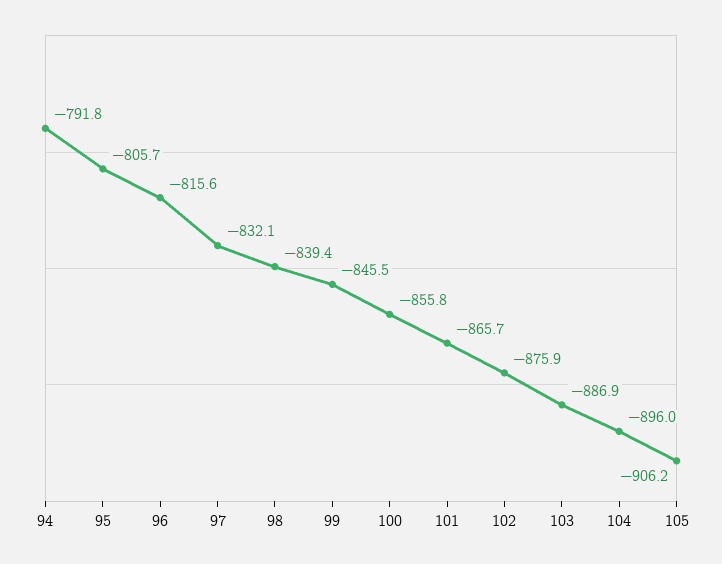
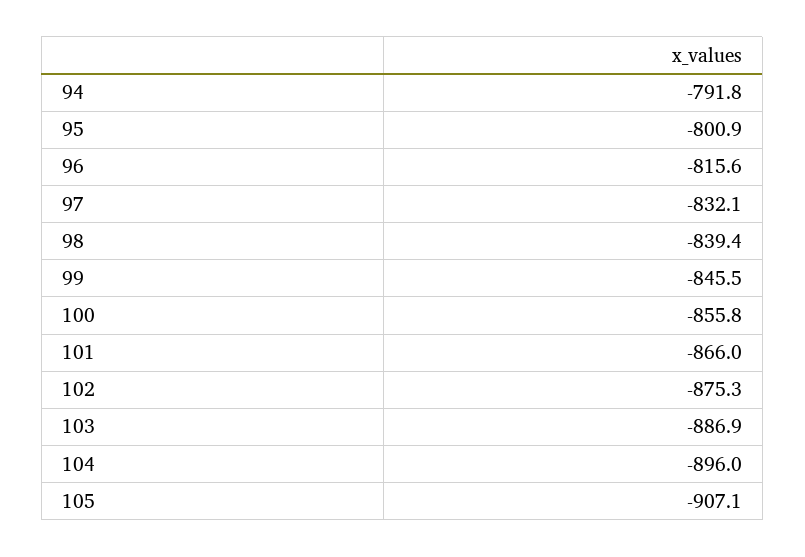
95: -805.7 -> -800.9
101: -865.7 -> -866
102: -875.9 -> -875.3
105: -906.2 -> -907.1

